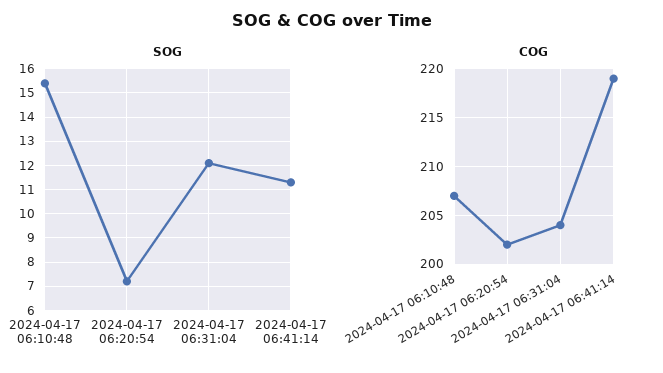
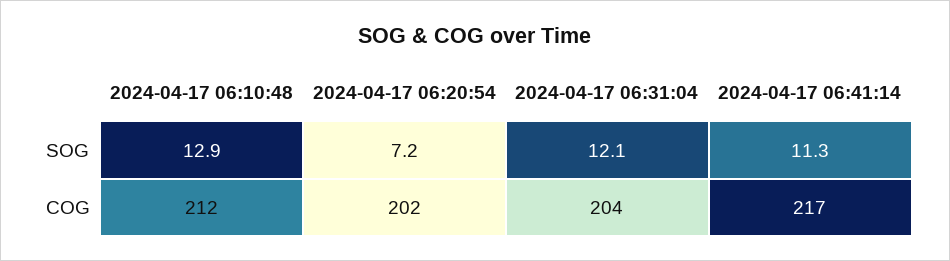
SOG, 2024-04-17 06:10:48: 15.5 -> 12.9
COG, 2024-04-17 06:10:48: 207 -> 212
COG, 2024-04-17 06:41:14: 219 -> 217

